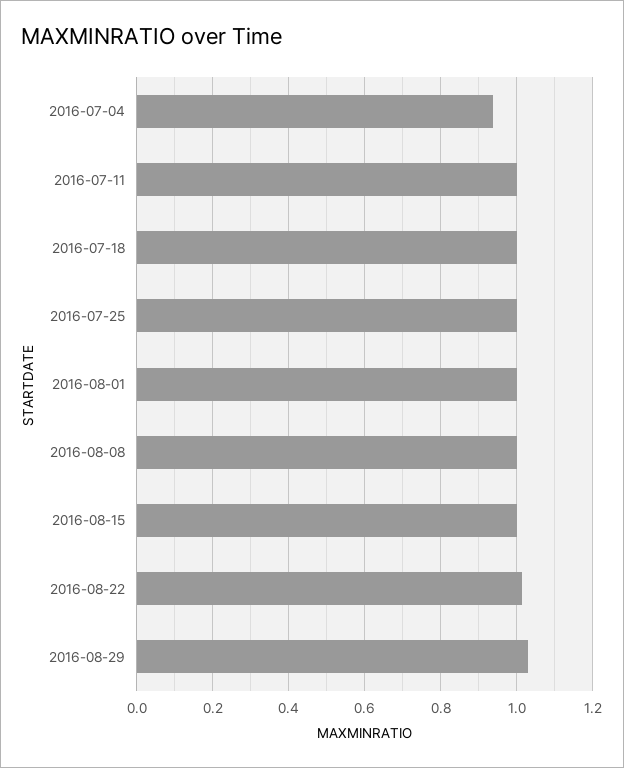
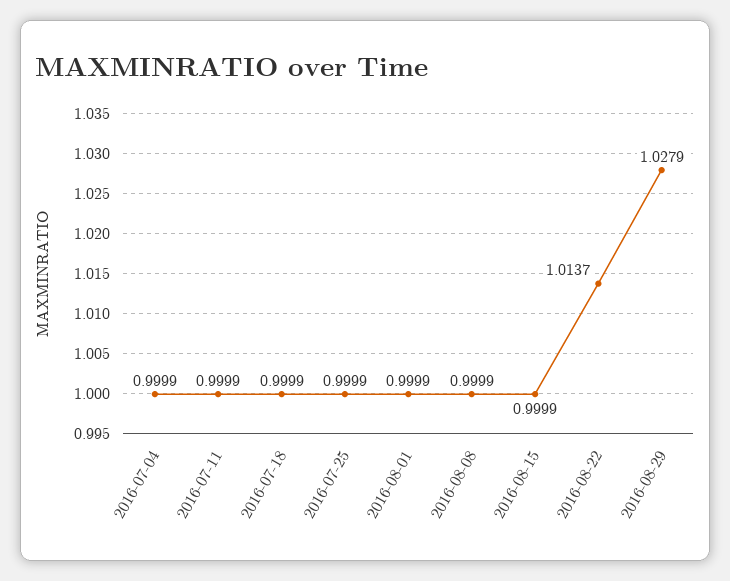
2016-07-04: 0.94 -> 0.9999

